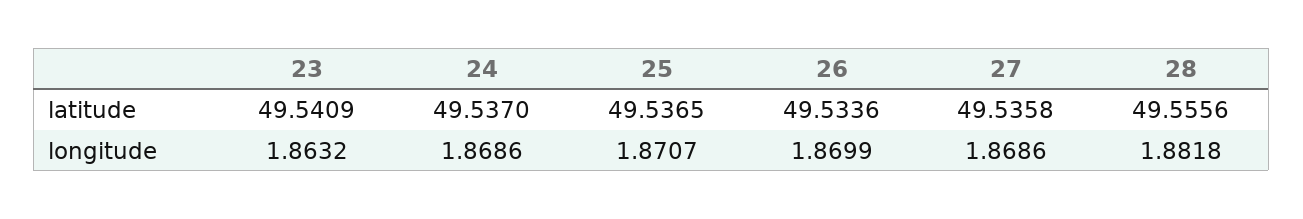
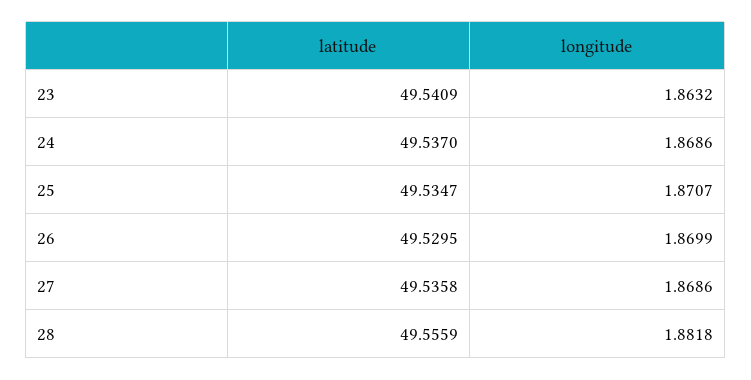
25, latitude: 49.5365 -> 49.5347
26, latitude: 49.5336 -> 49.5295
28, latitude: 49.5556 -> 49.5559

